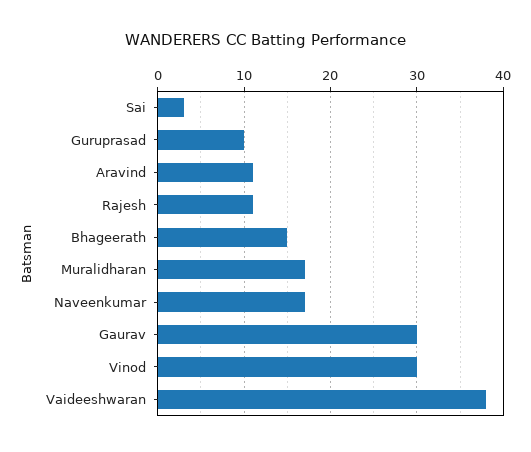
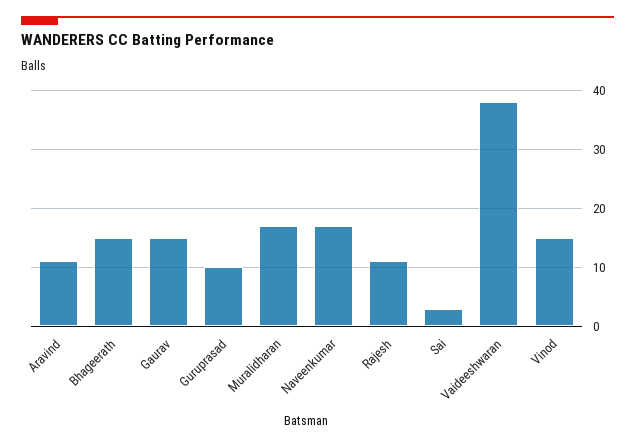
Gaurav: 30 -> 15
Vinod: 30 -> 15

